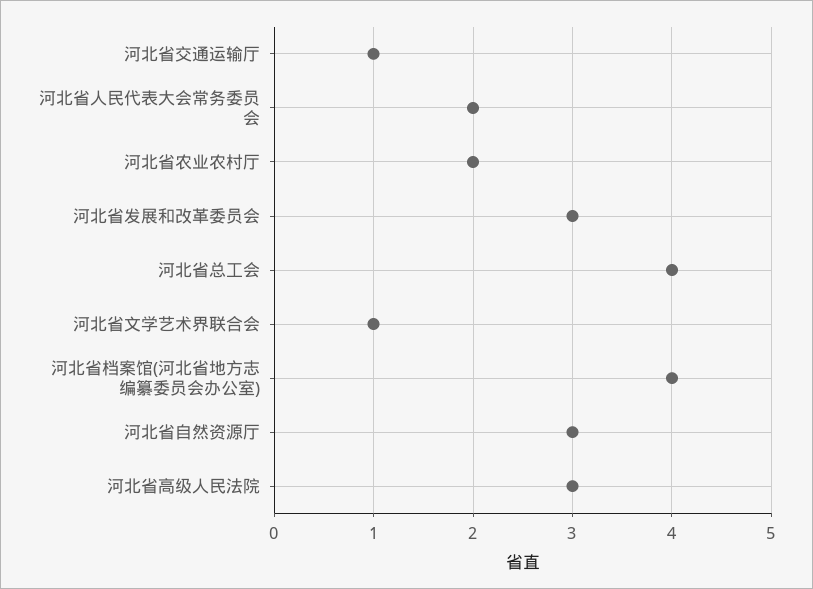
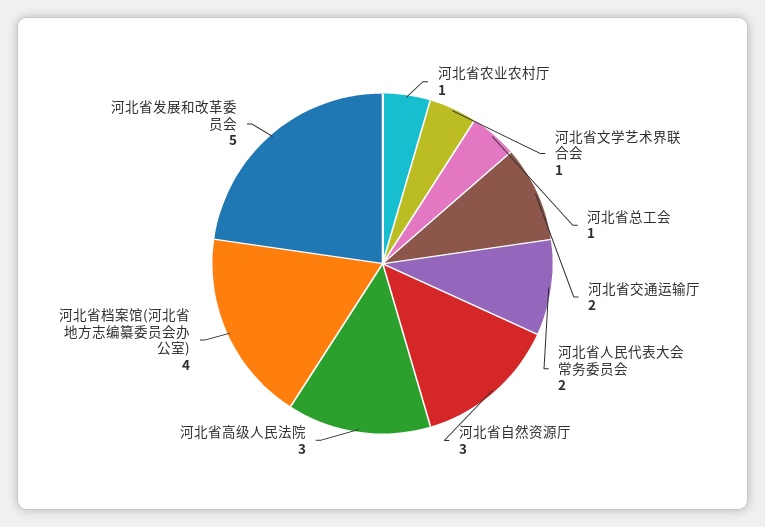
河北省交通运输厅: 1 -> 2
河北省农业农村厅: 2 -> 1
河北省发展和改革委员会: 3 -> 5
河北省总工会: 4 -> 1

